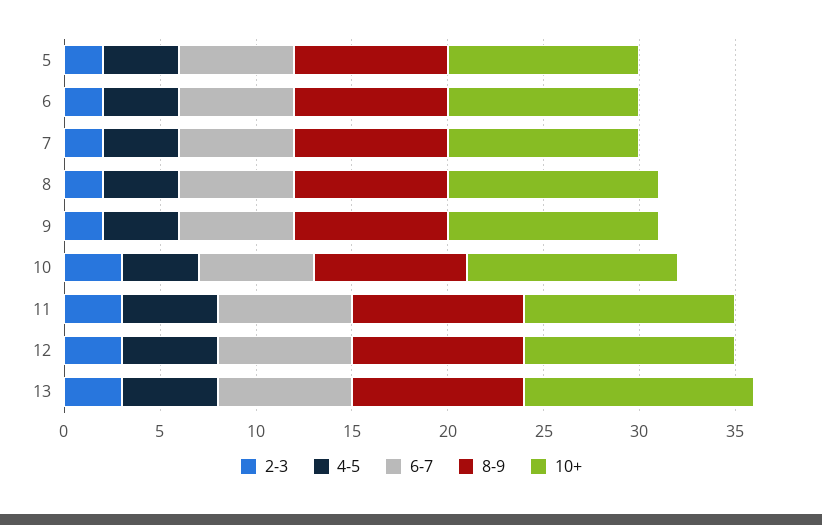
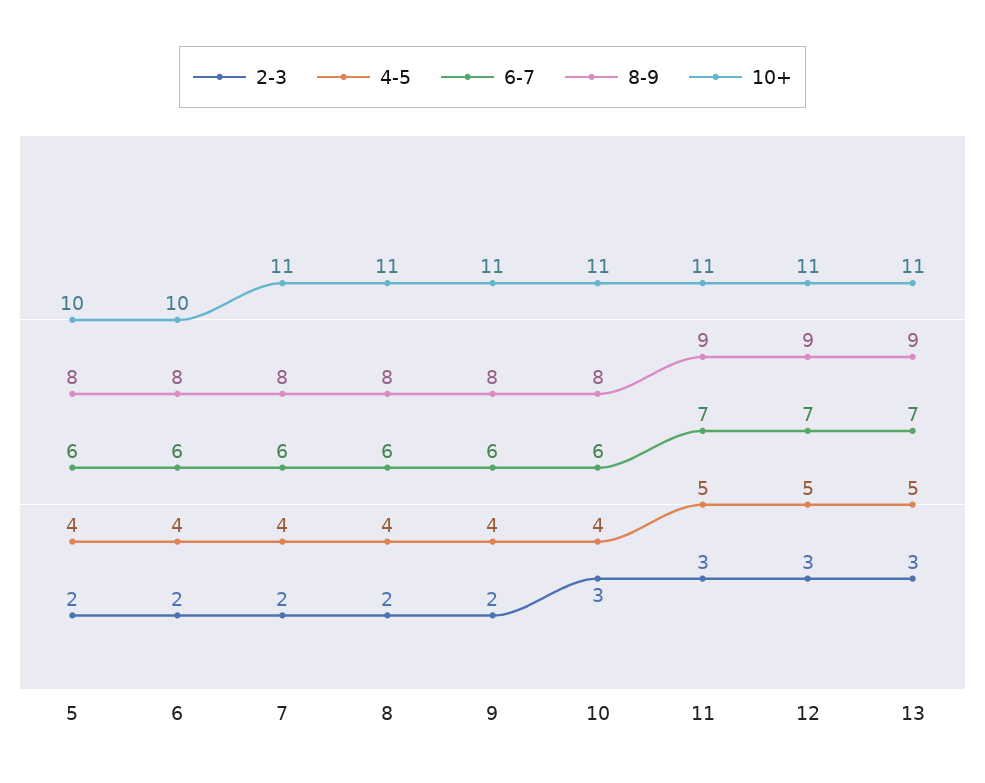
10+, 7: 10 -> 11
10+, 13: 12 -> 11

